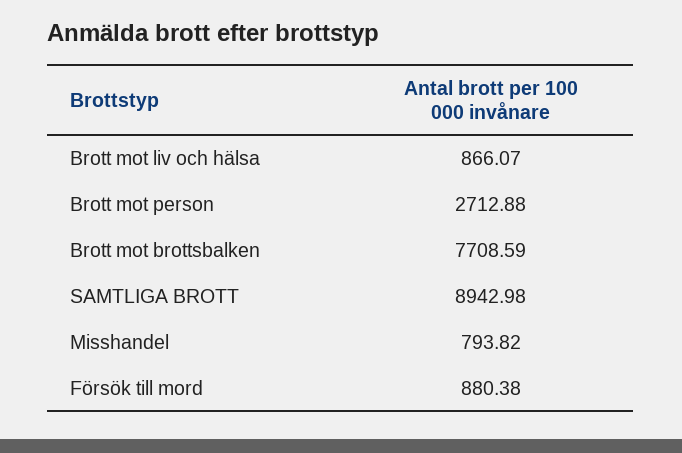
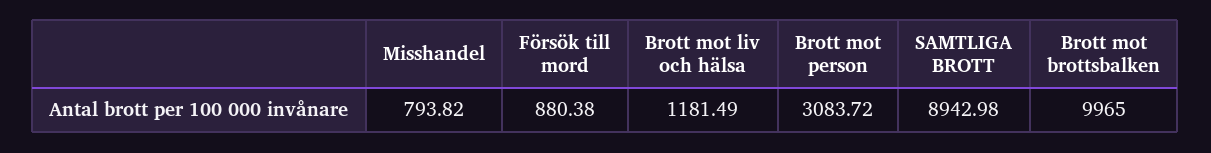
Brott mot liv och hälsa: 866.07 -> 1181.49
Brott mot person: 2712.88 -> 3083.72
Brott mot brottsbalken: 7708.59 -> 9965

